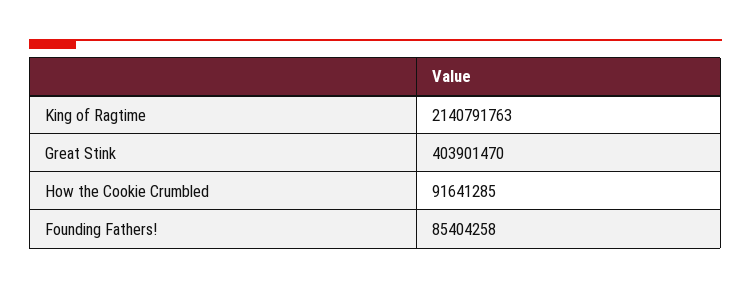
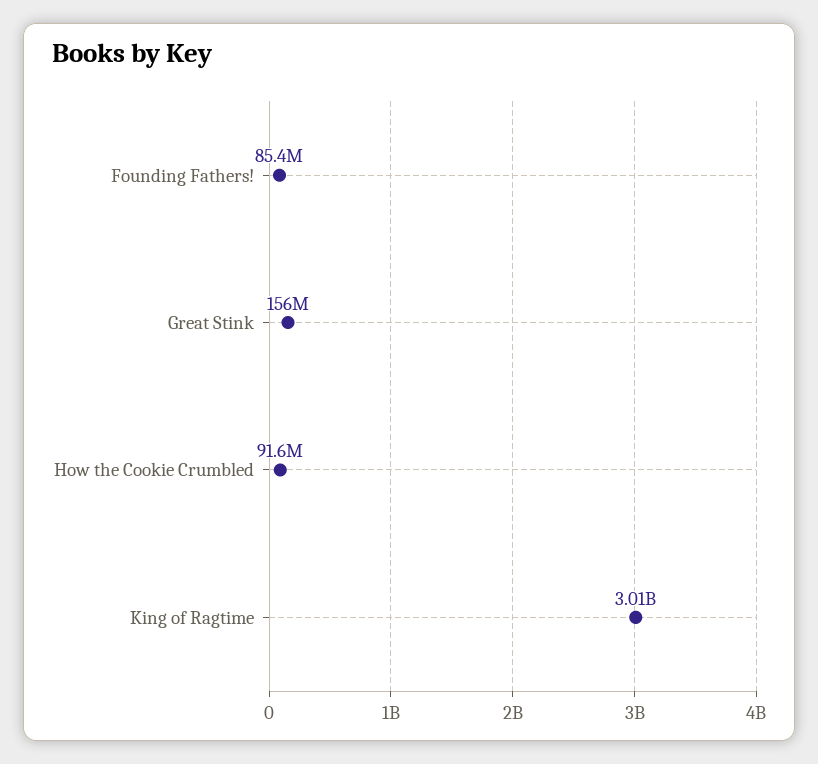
King of Ragtime: 2140791763 -> 3010000000
Great Stink: 403901470 -> 156000000

